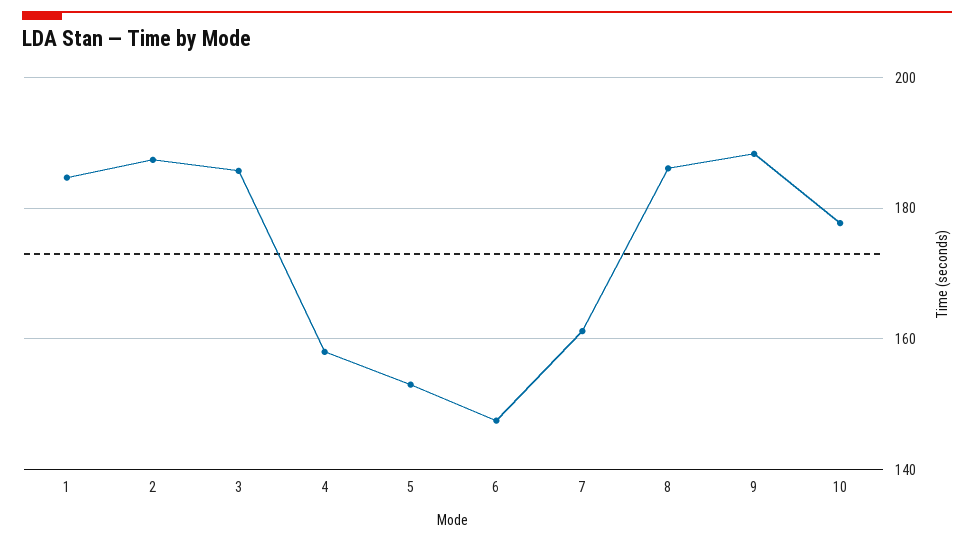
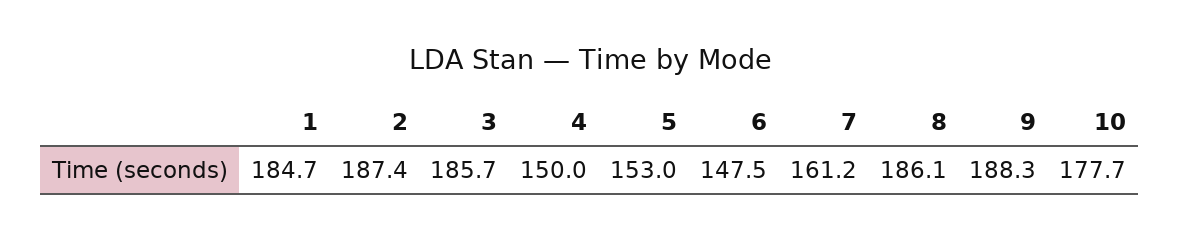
4: 158 -> 150

